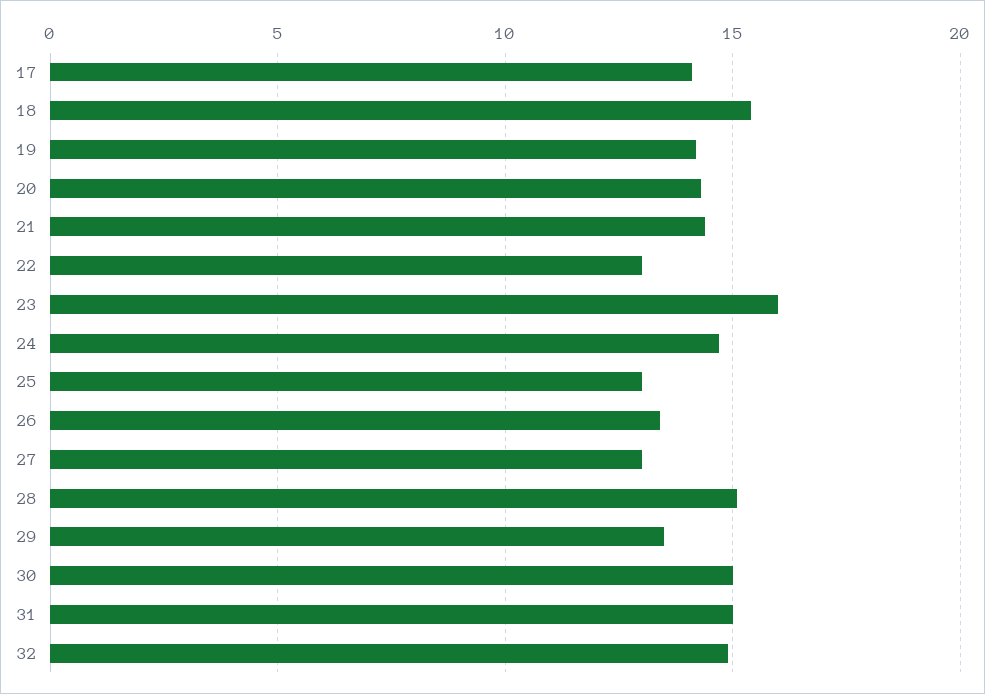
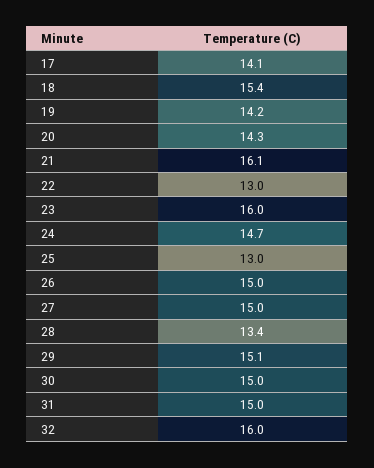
21: 14.5 -> 16.1
26: 13.5 -> 15
27: 13 -> 15
28: 15 -> 13.4
29: 13.5 -> 15.1
32: 15 -> 16

